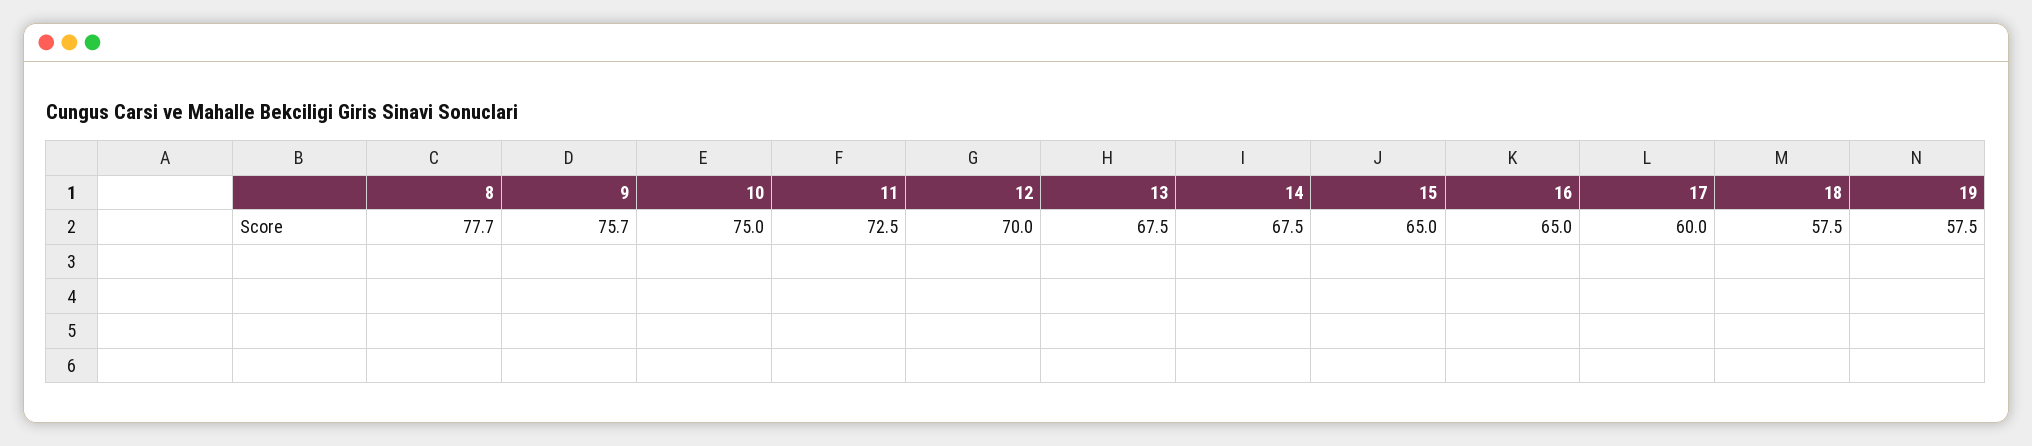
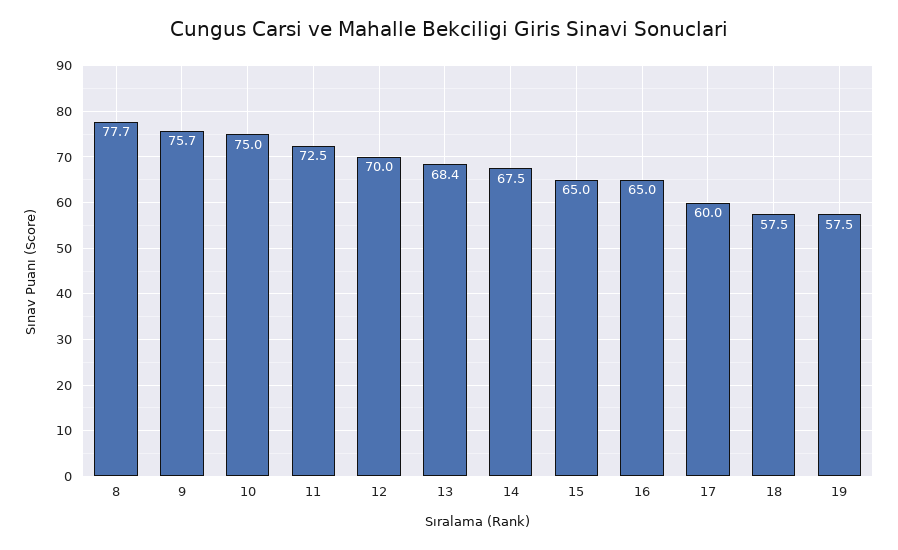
13: 67.5 -> 68.4

